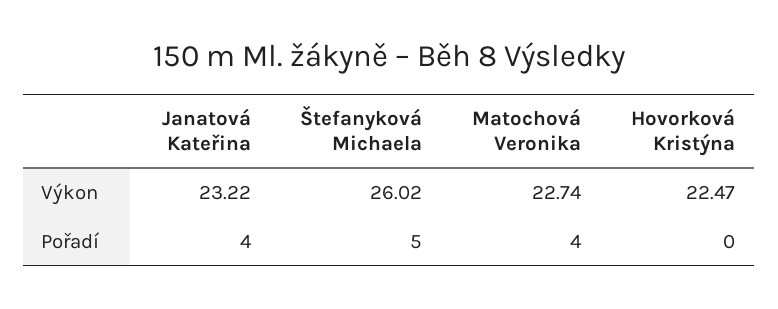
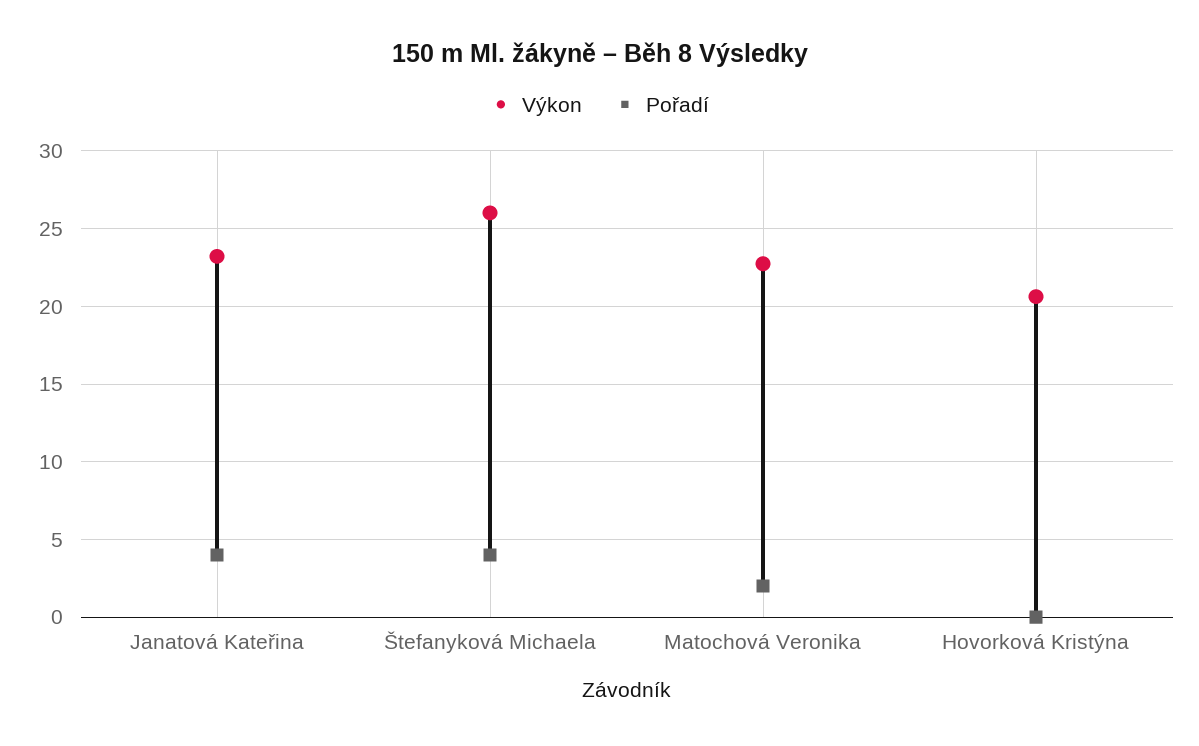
Výkon, Hovorková Kristýna: 22.47 -> 20.5
Pořadí, Štefanyková Michaela: 5 -> 4
Pořadí, Matochová Veronika: 4 -> 2

